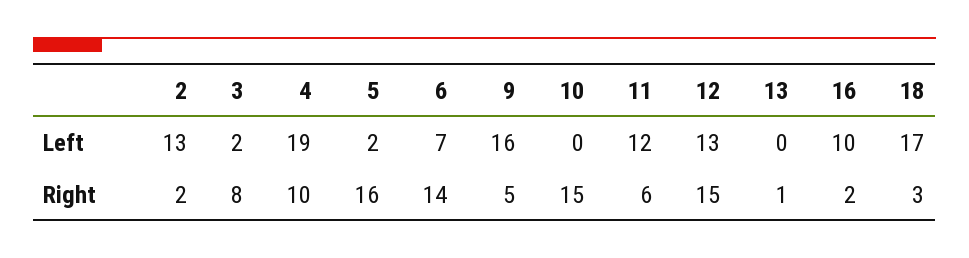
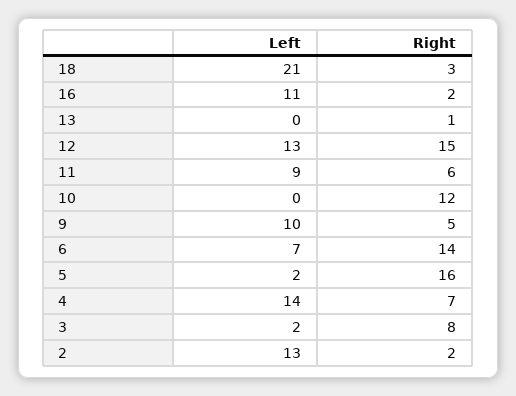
4, Left: 19 -> 14
9, Left: 16 -> 10
11, Left: 12 -> 9
16, Left: 10 -> 11
18, Left: 17 -> 21
4, Right: 10 -> 7
10, Right: 15 -> 12

